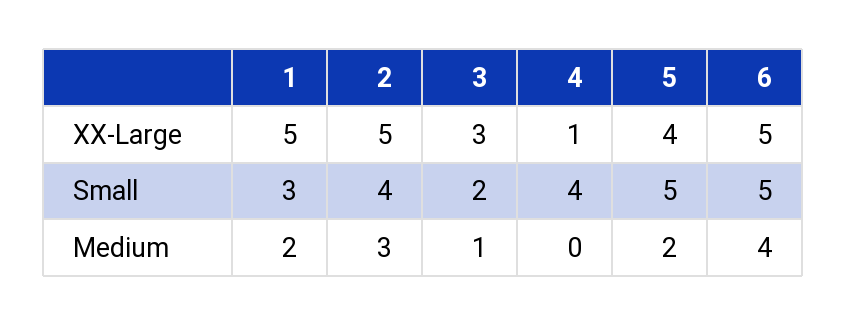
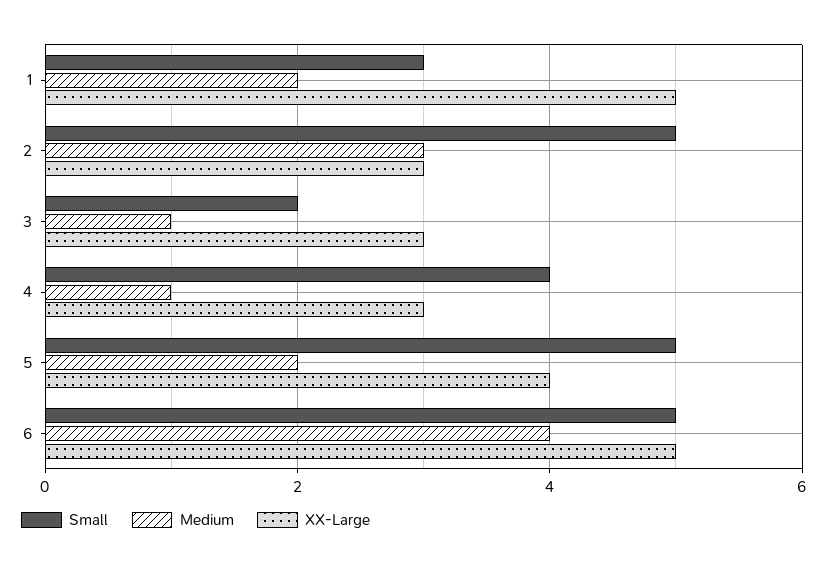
XX-Large, 2: 5 -> 3
XX-Large, 4: 1 -> 3
Small, 2: 4 -> 5
Medium, 4: 0 -> 1

